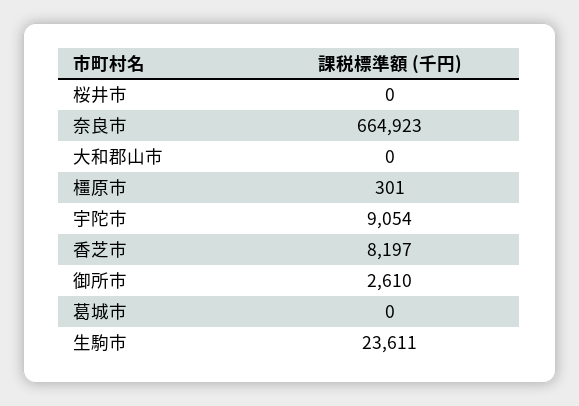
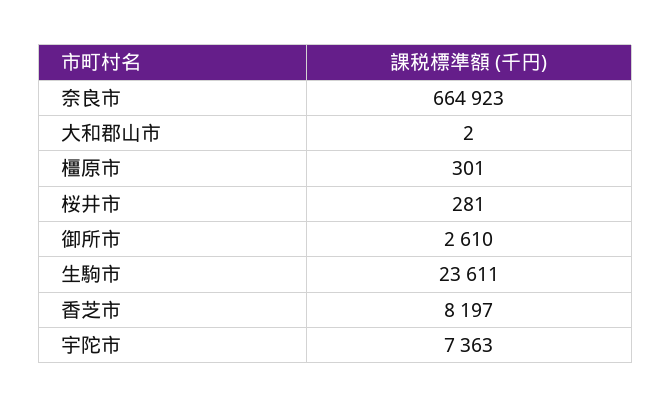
桜井市: 0 -> 281
大和郡山市: 0 -> 2
宇陀市: 9054 -> 7363
葛城市: 0 -> none

